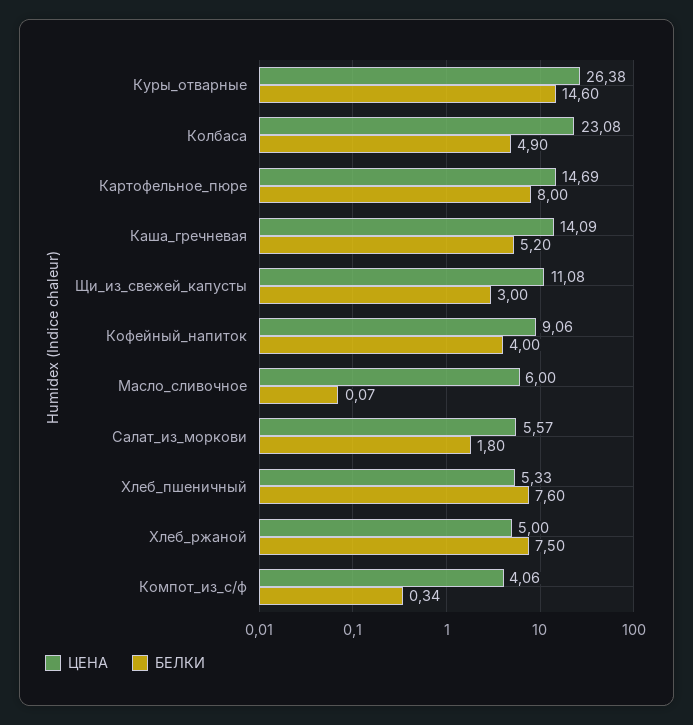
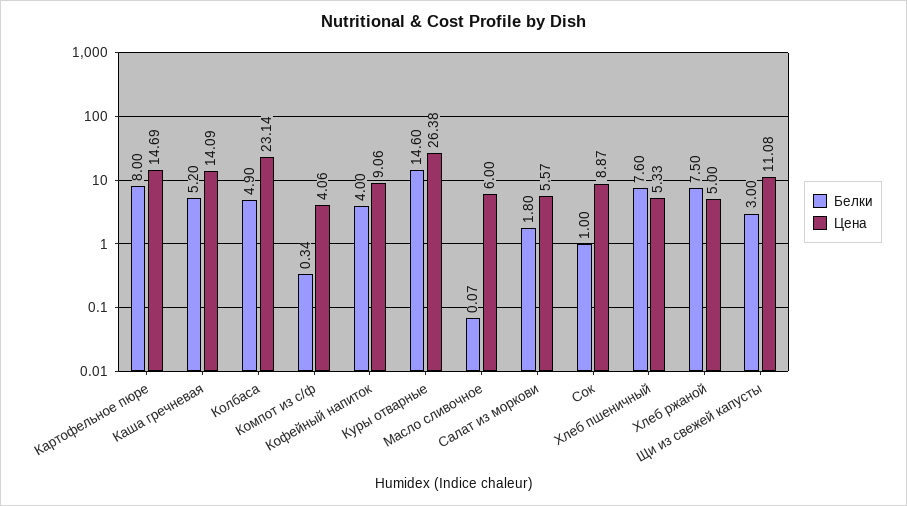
ЦЕНА, Колбаса: 23.08 -> 23.14
БЕЛКИ, Сок: none -> 1
ЦЕНА, Сок: none -> 8.87

